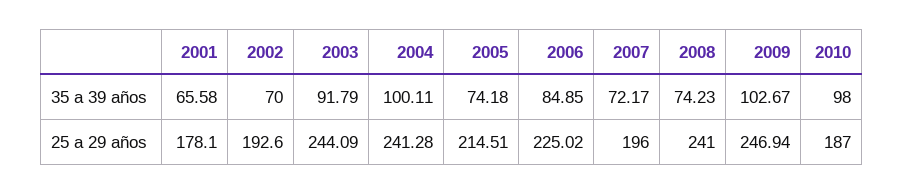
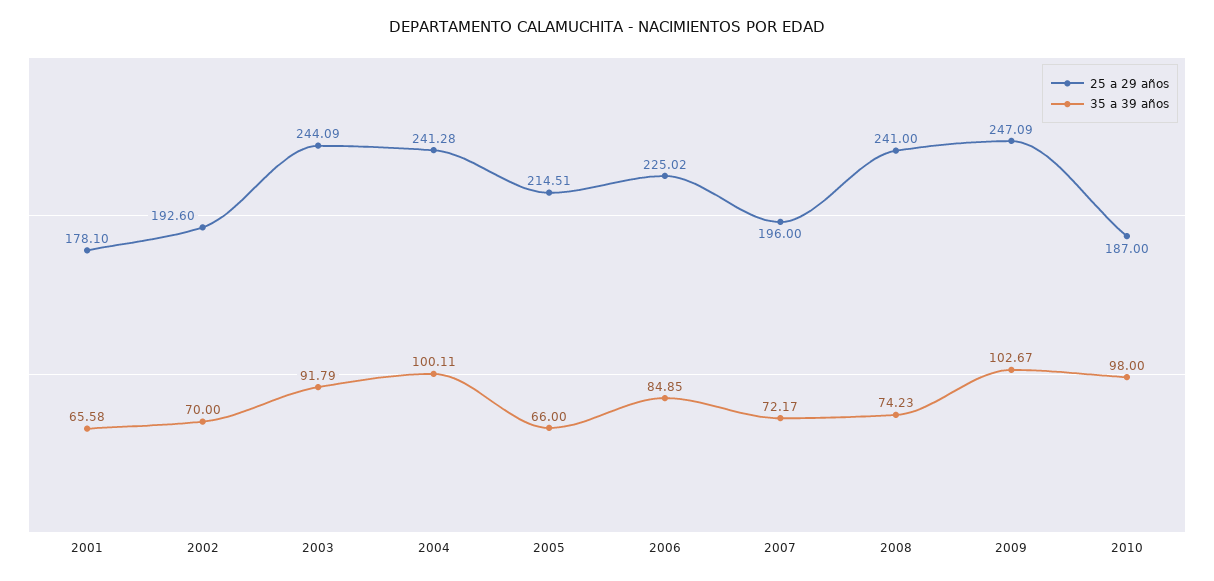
35 a 39 años, 2005: 74.18 -> 66
25 a 29 años, 2009: 246.94 -> 247.09

